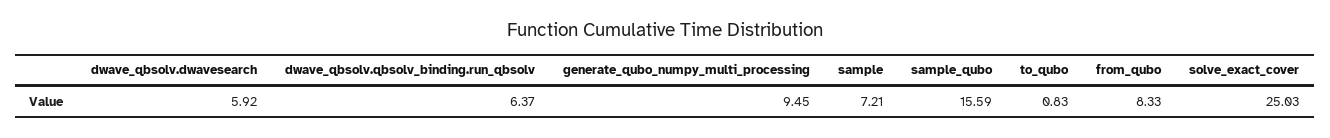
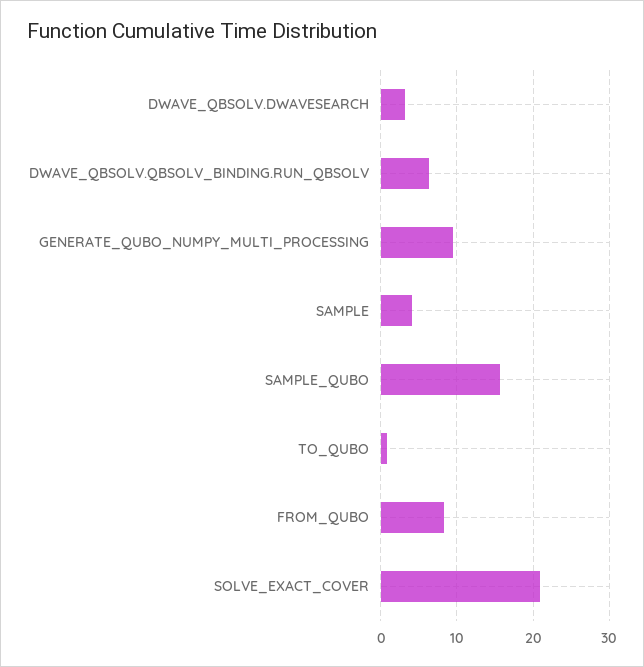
dwave_qbsolv.dwavesearch: 5.92 -> 3
sample: 7.21 -> 4
solve_exact_cover: 25.03 -> 21

